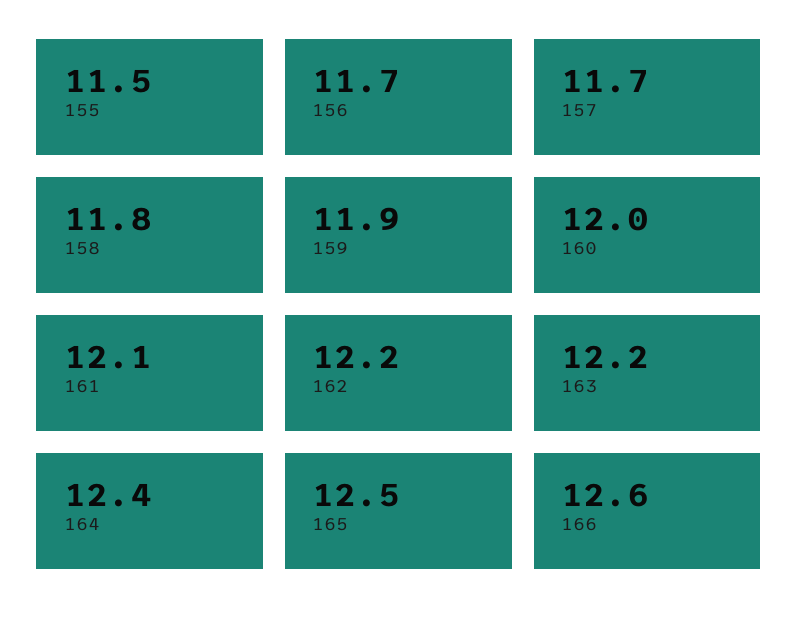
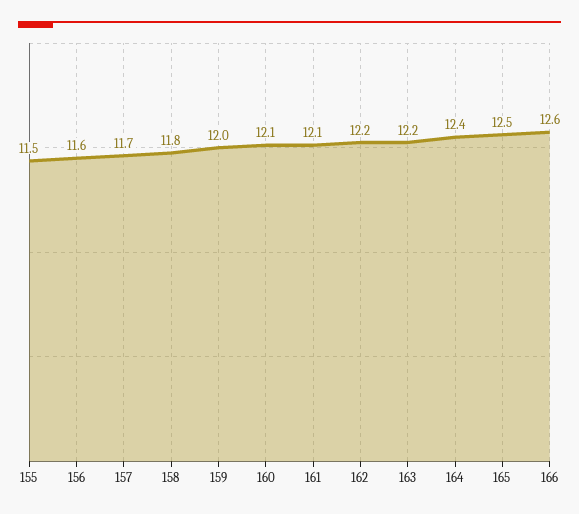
156: 11.7 -> 11.6
159: 11.9 -> 12
160: 12 -> 12.1

